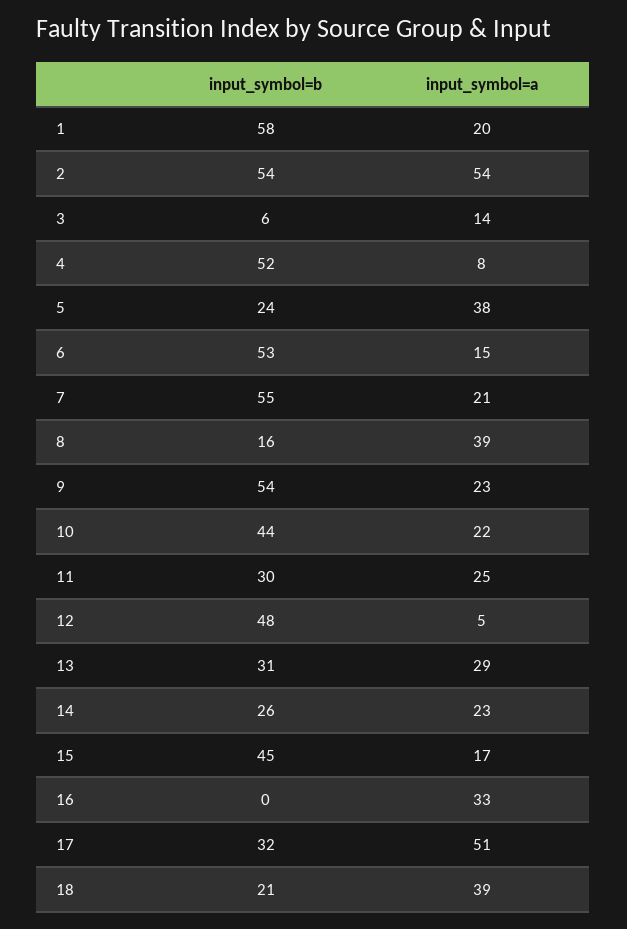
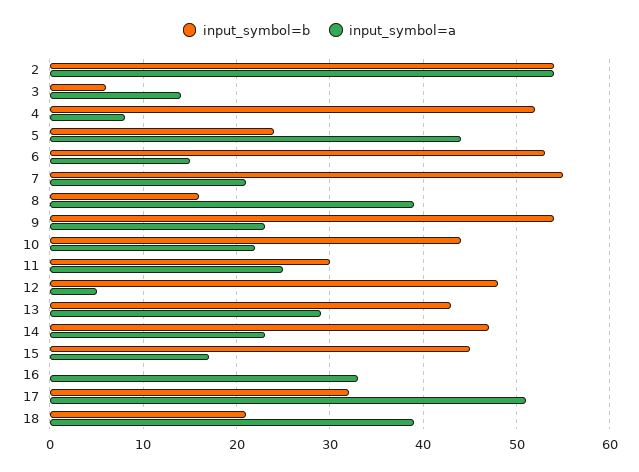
input_symbol=b, 1: 58 -> none
input_symbol=a, 1: 20 -> none
input_symbol=a, 5: 38 -> 44
input_symbol=b, 13: 31 -> 43
input_symbol=b, 14: 26 -> 47

